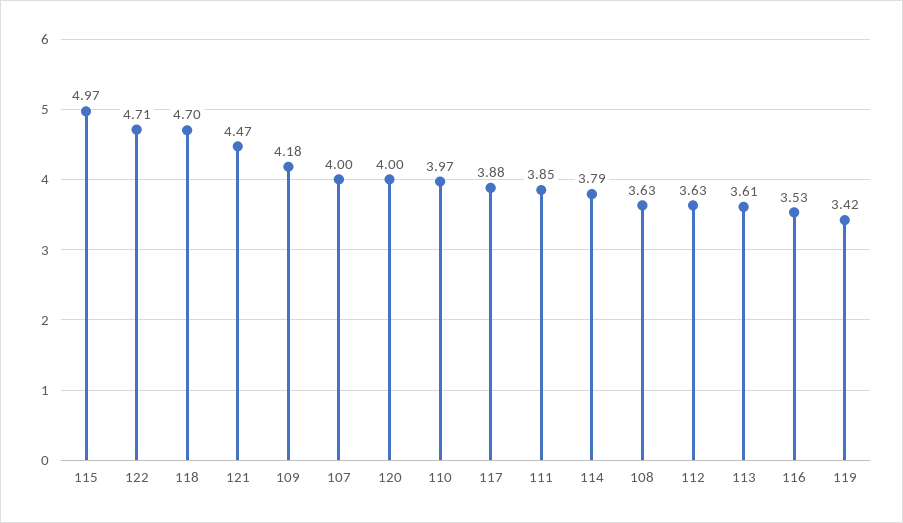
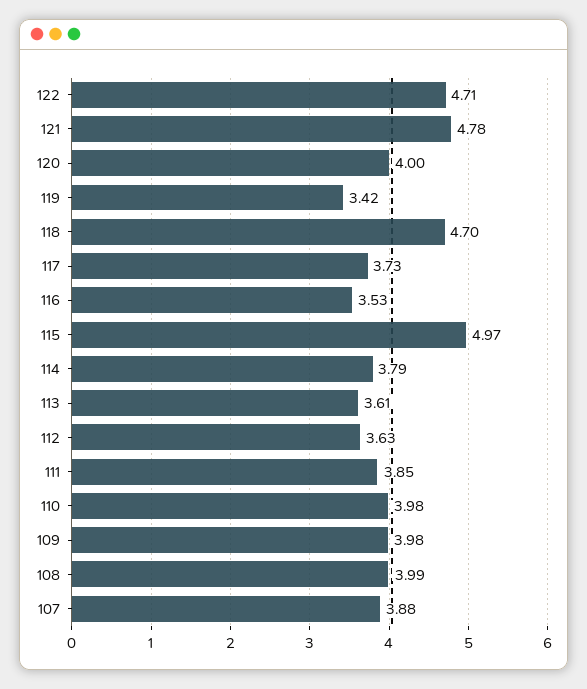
121: 4.47 -> 4.78
109: 4.18 -> 3.98
107: 4 -> 3.88
110: 3.97 -> 3.98
117: 3.88 -> 3.73
108: 3.63 -> 3.99

